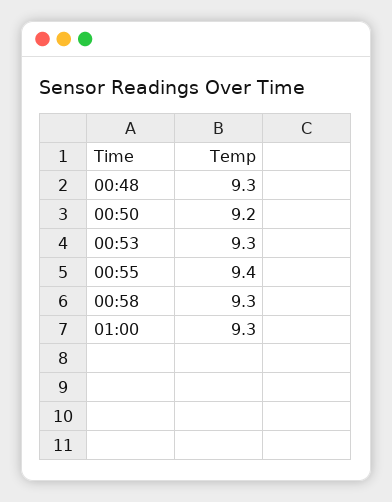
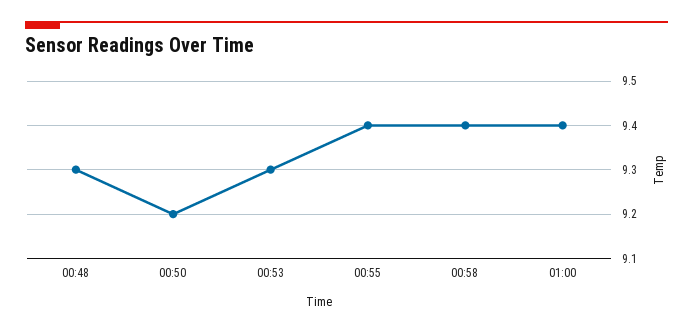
00:58: 9.3 -> 9.4
01:00: 9.3 -> 9.4

